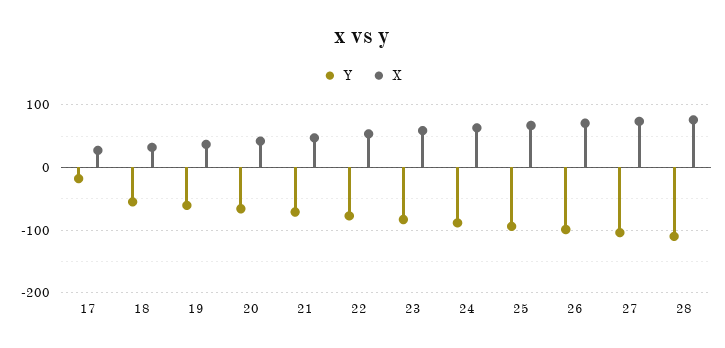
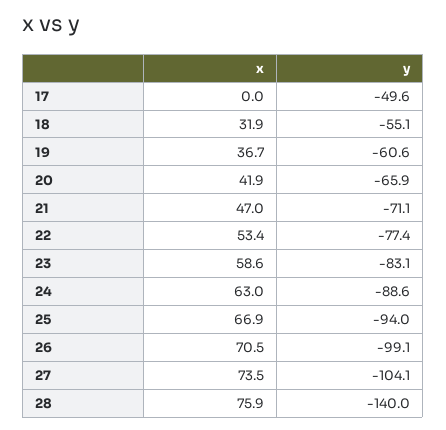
Y, 17: -20 -> -49.6
X, 17: 30 -> 0
Y, 28: -110 -> -140

